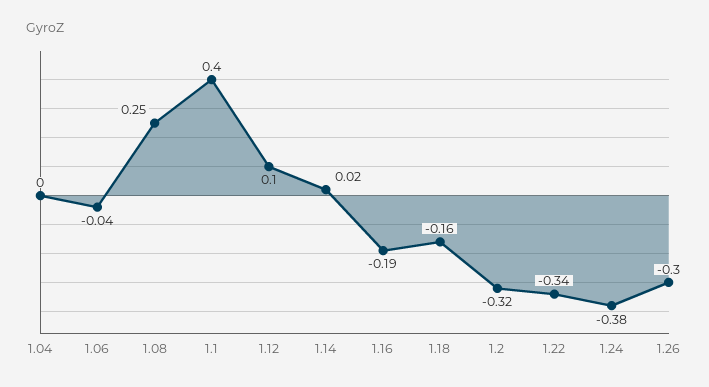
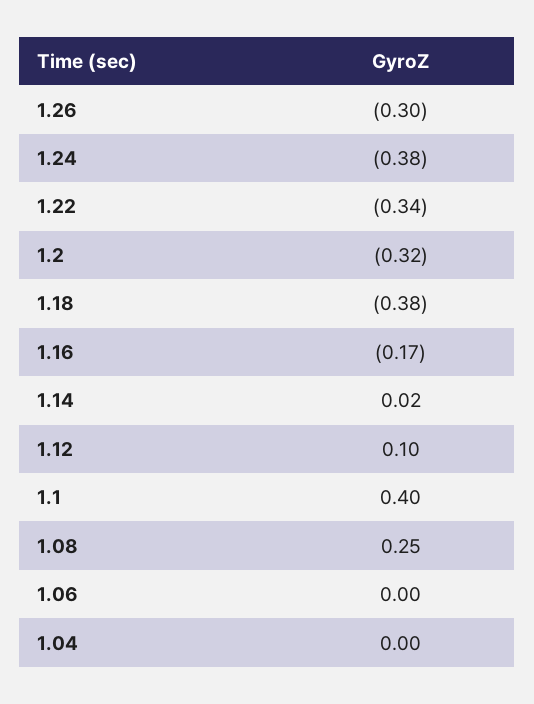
1.06: -0.04 -> 0
1.16: -0.19 -> -0.17
1.18: -0.16 -> -0.38

